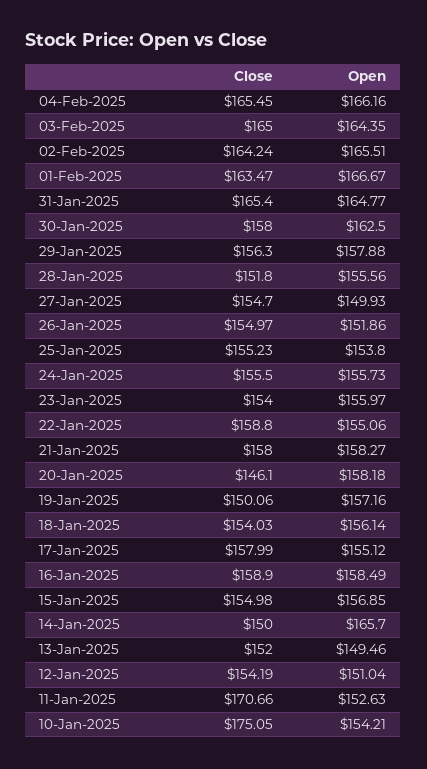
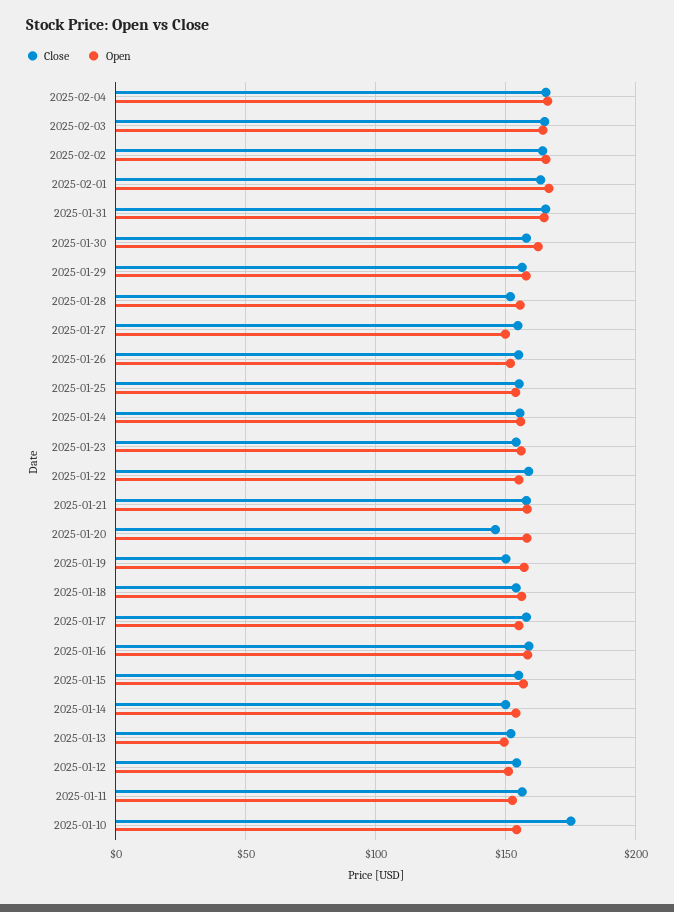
Open, 14-Jan-2025: 165.7 -> 155
Close, 11-Jan-2025: 170.66 -> 155

